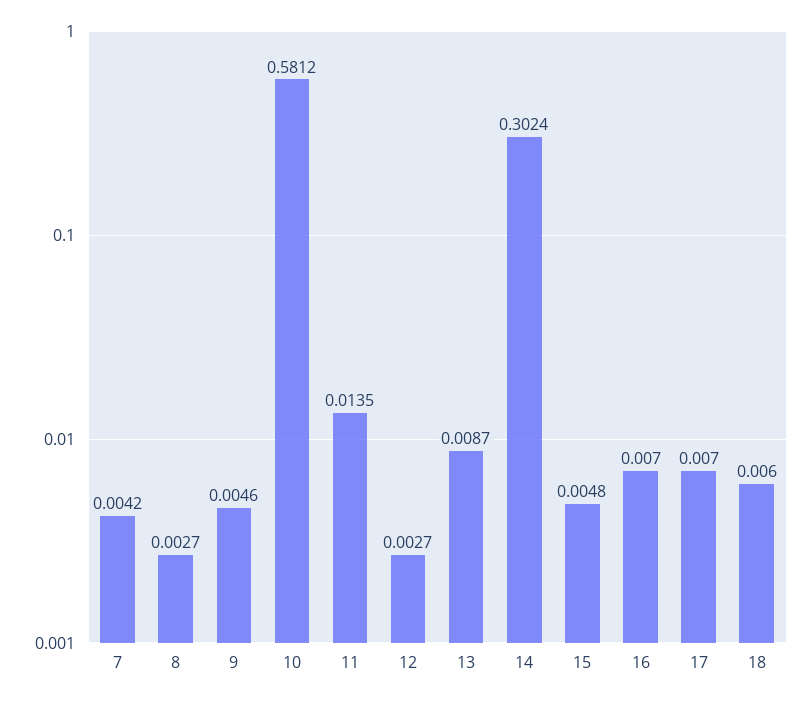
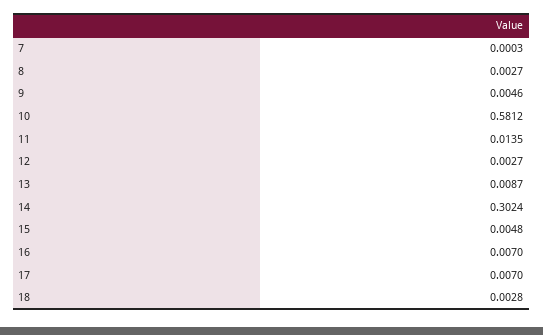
7: 0.0042 -> 0.0003
18: 0.006 -> 0.0028

